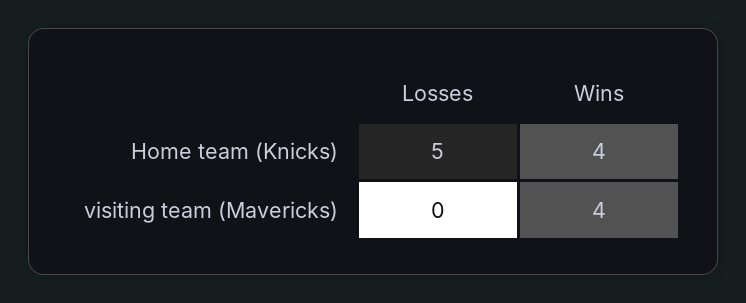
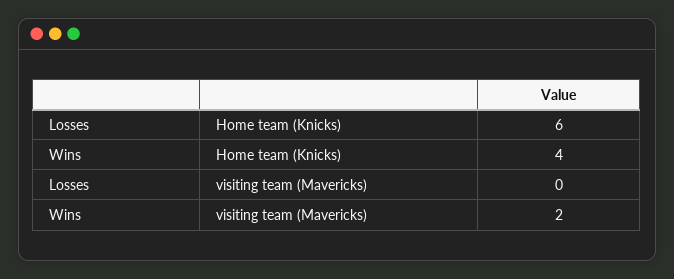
Losses, Home team (Knicks): 5 -> 6
Wins, visiting team (Mavericks): 4 -> 2

